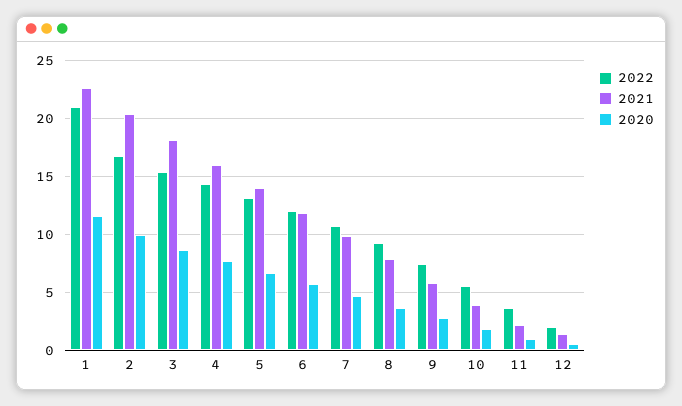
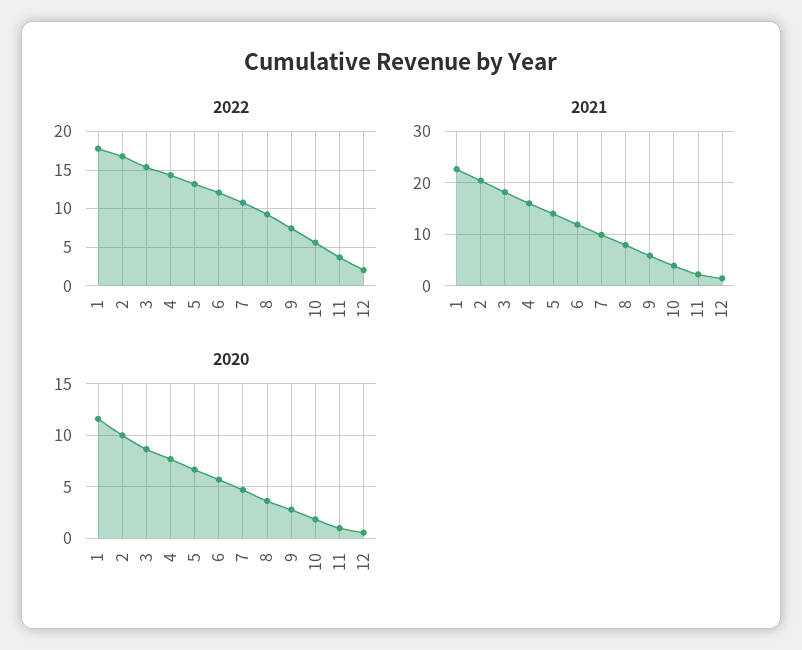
2022, 1: 21 -> 18

